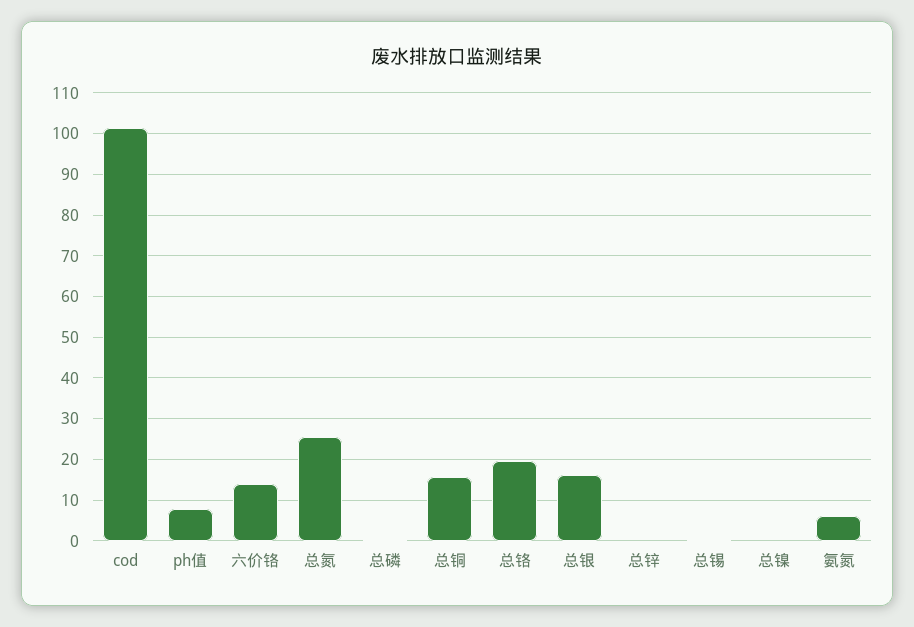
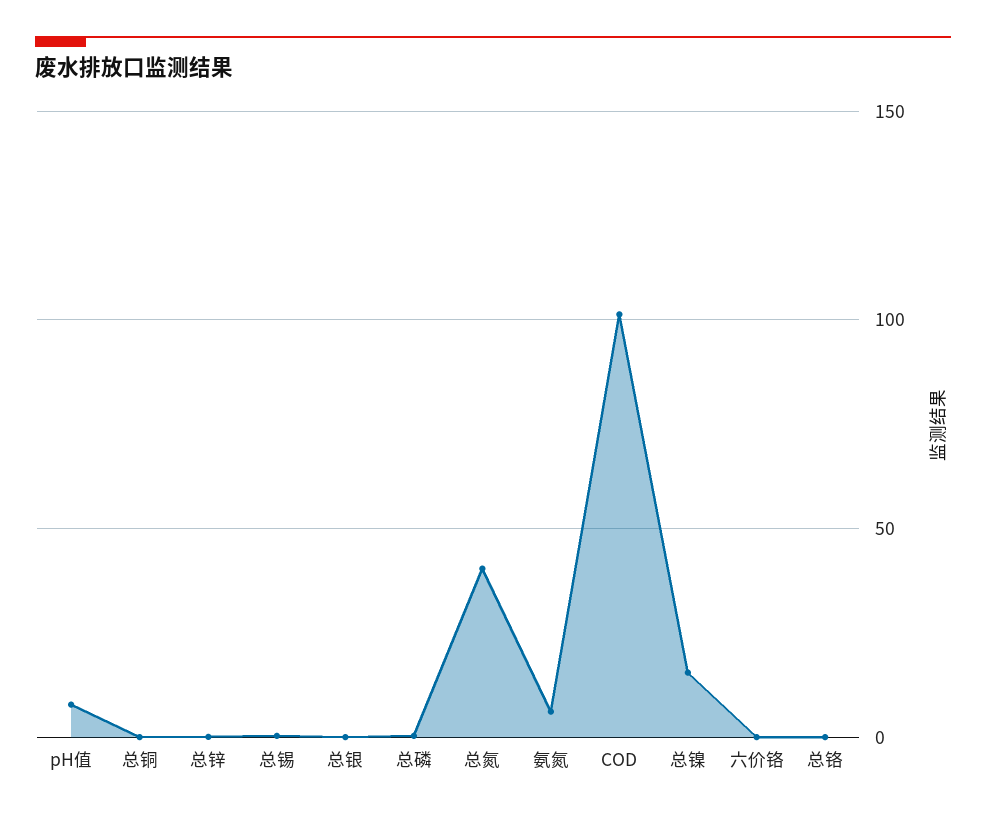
六价铬: 14 -> 0
总氮: 26 -> 40
总铜: 16 -> 0
总铬: 20 -> 0
总银: 16 -> 0
总镍: 0 -> 15

